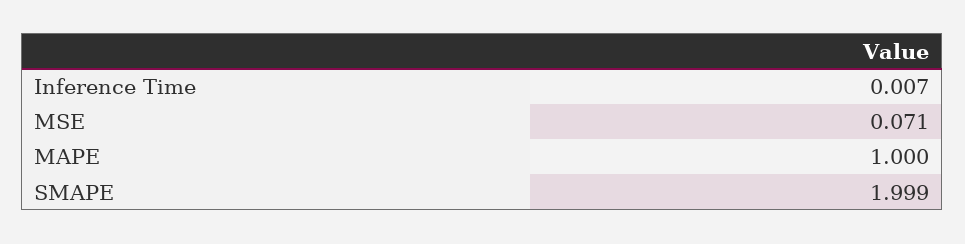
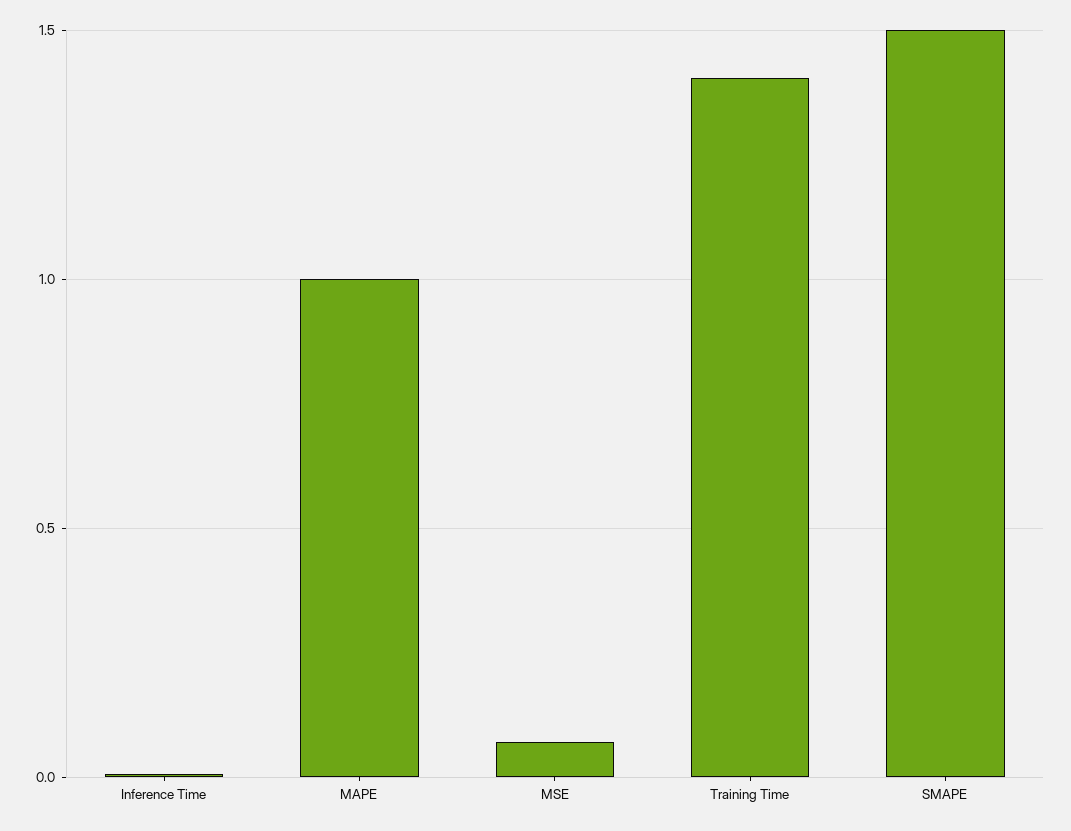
SMAPE: 1.999 -> 1.5
Training Time: none -> 1.4

